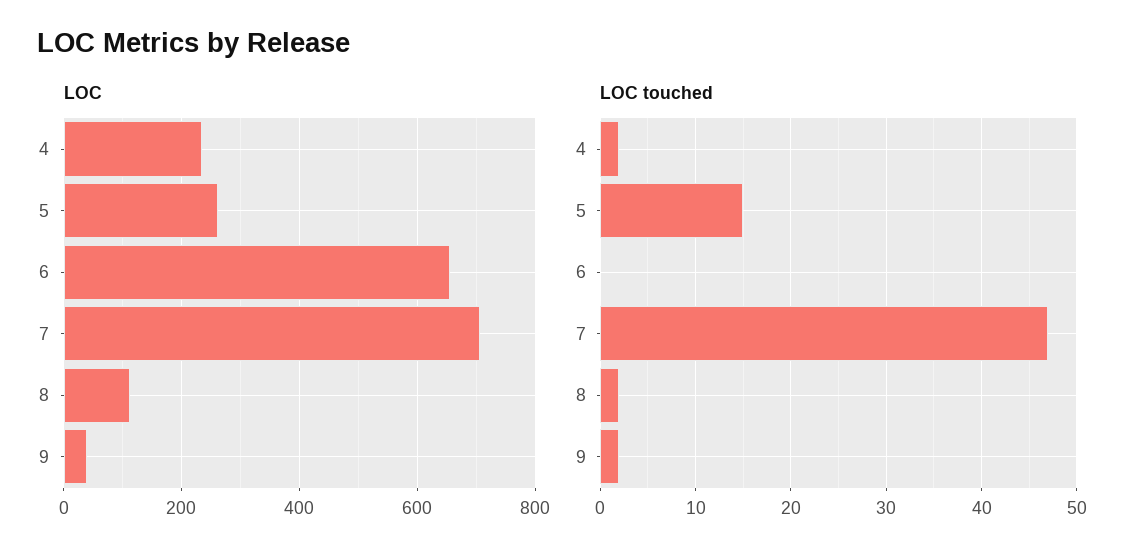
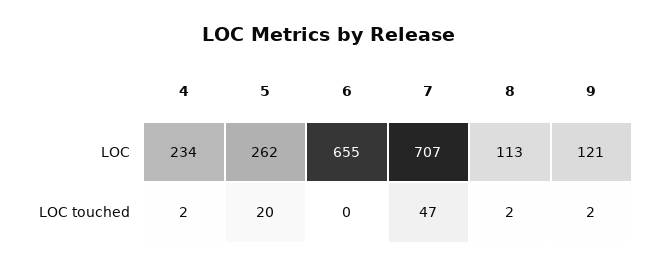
LOC, 9: 40 -> 121
LOC touched, 5: 15 -> 20

